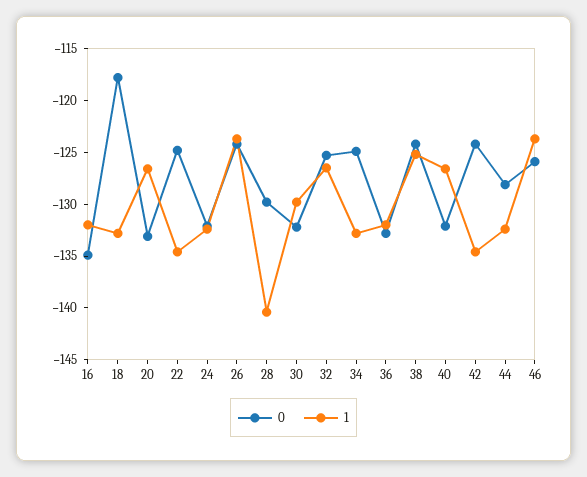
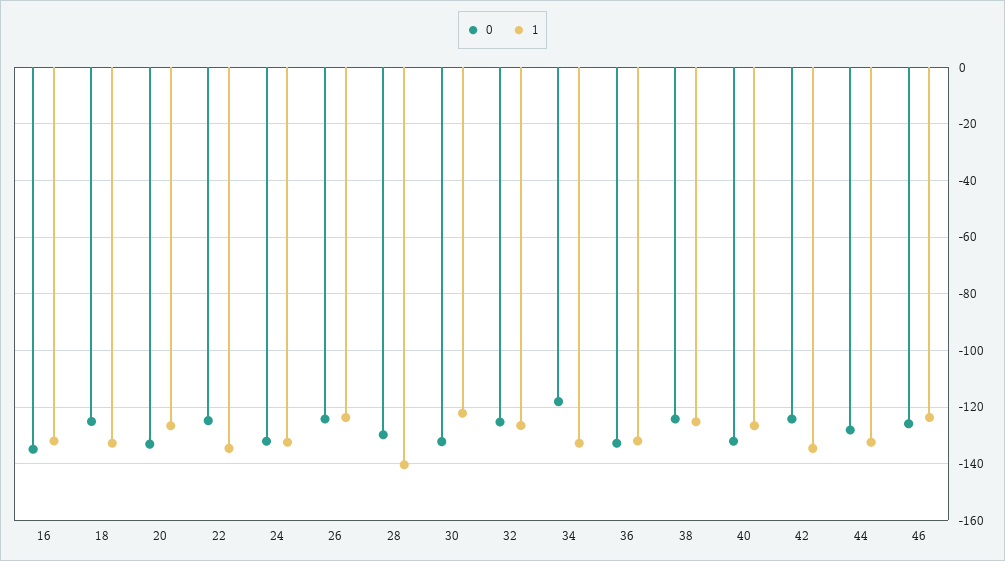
0, 18: -118 -> -125
1, 30: -130 -> -122.5
0, 34: -125 -> -117.5

